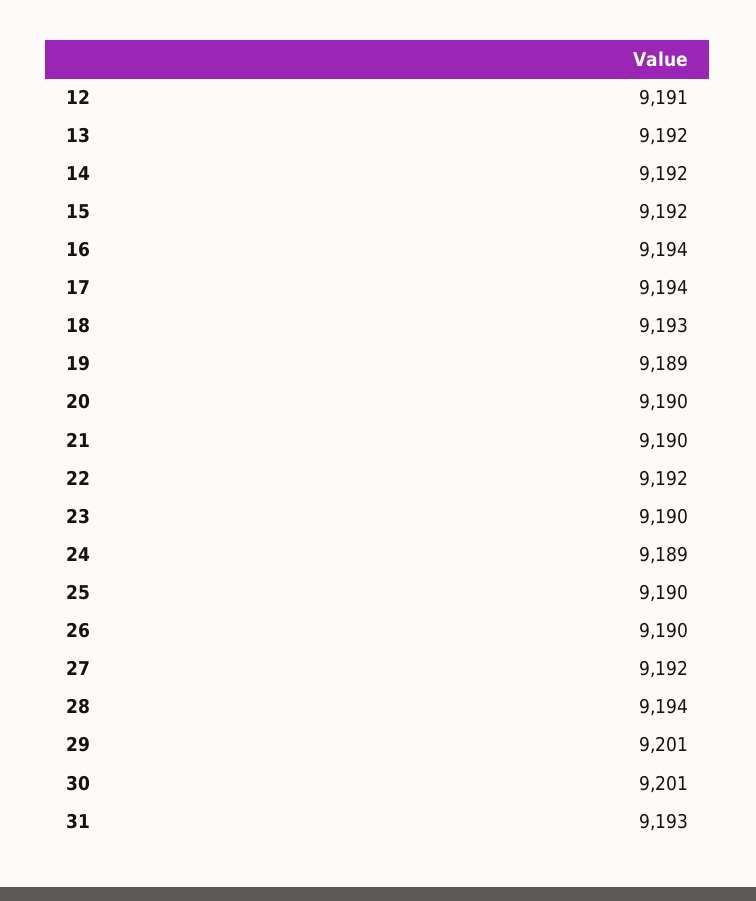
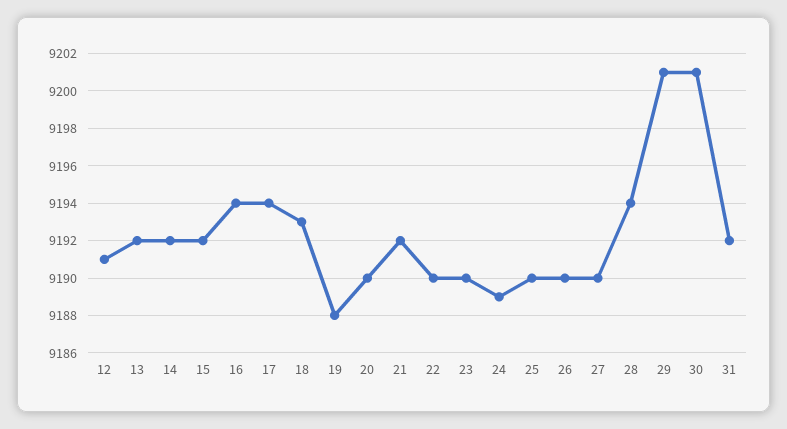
19: 9189 -> 9188
21: 9190 -> 9192
22: 9192 -> 9190
27: 9192 -> 9190
31: 9193 -> 9192

